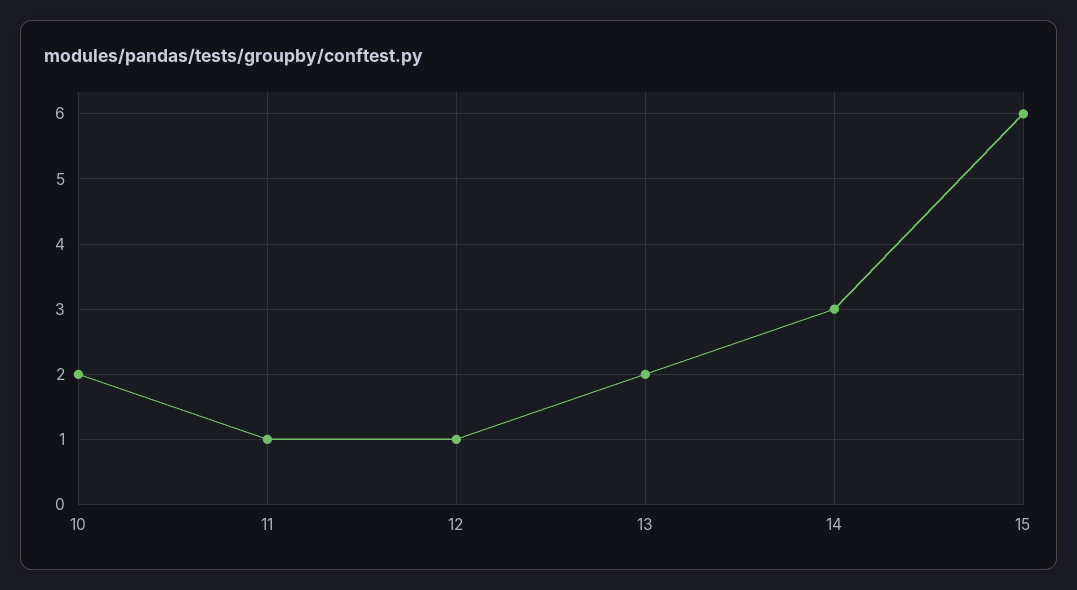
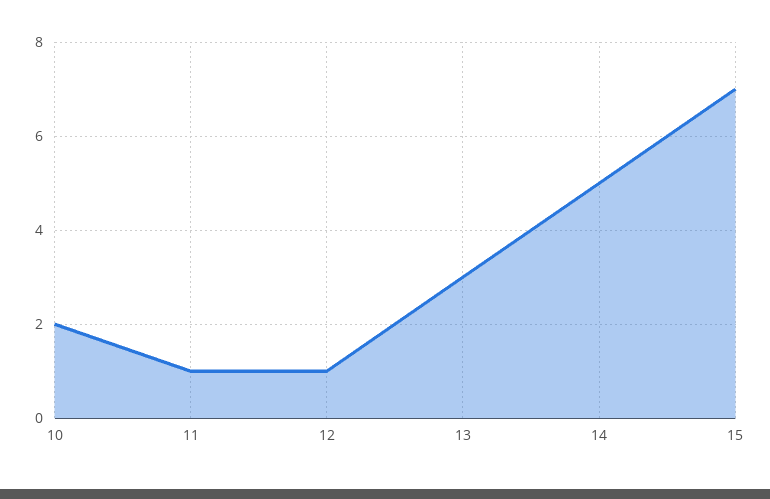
13: 2 -> 3
14: 3 -> 5
15: 6 -> 7

